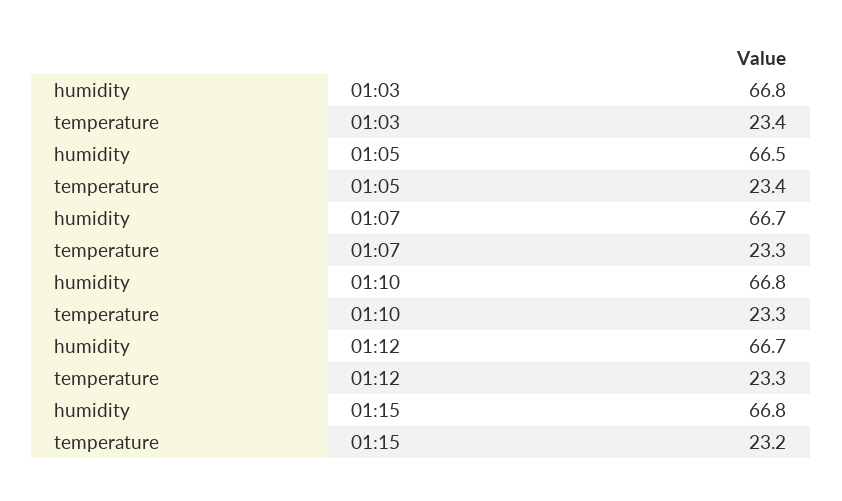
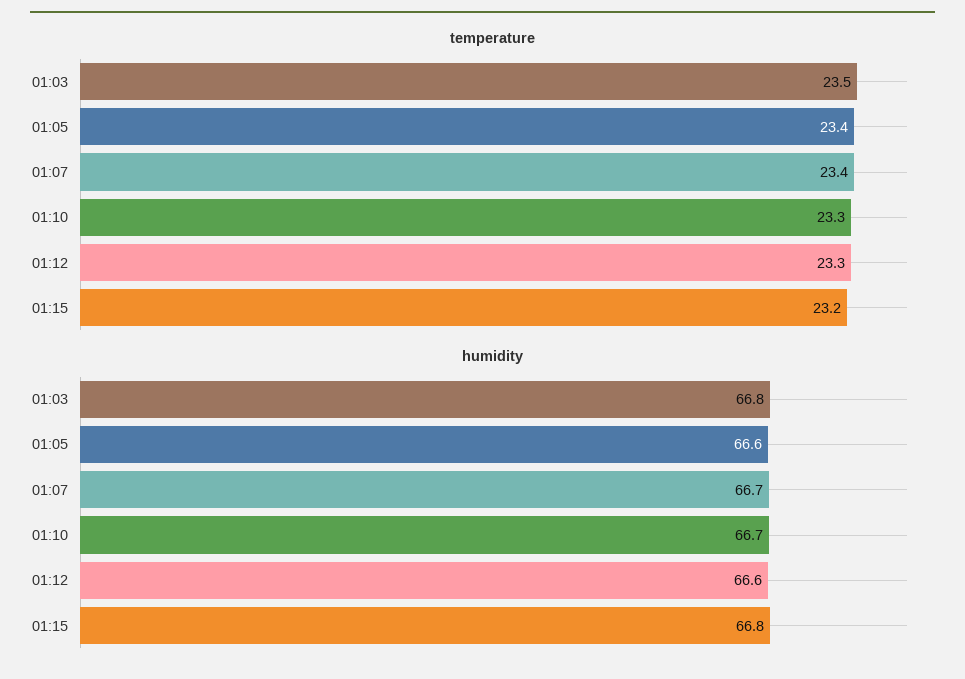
temperature, 01:03: 23.4 -> 23.5
humidity, 01:05: 66.5 -> 66.6
temperature, 01:07: 23.3 -> 23.4
humidity, 01:10: 66.8 -> 66.7
humidity, 01:12: 66.7 -> 66.6

